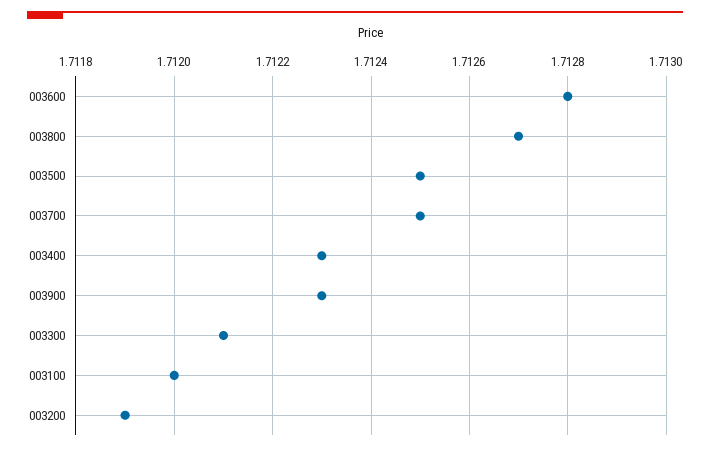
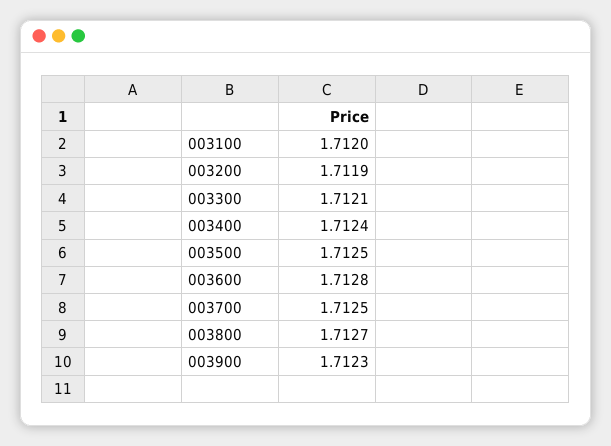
003400: 1.7123 -> 1.7124

